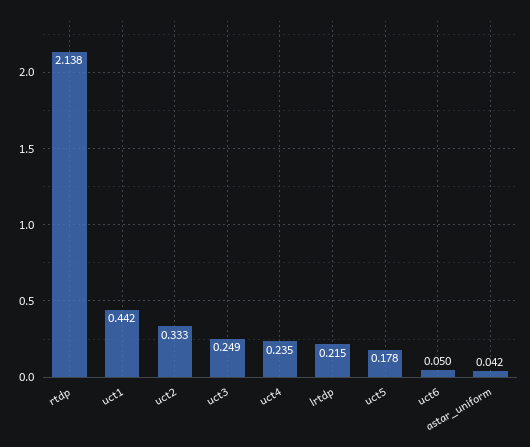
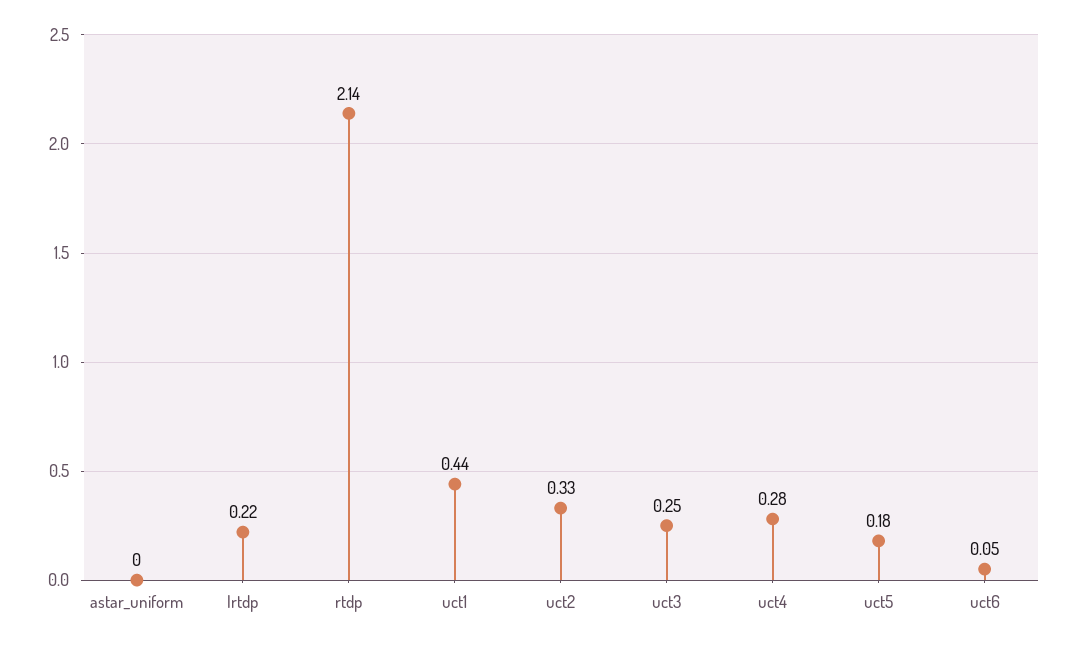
uct4: 0.235 -> 0.28
astar_uniform: 0.042 -> 0

